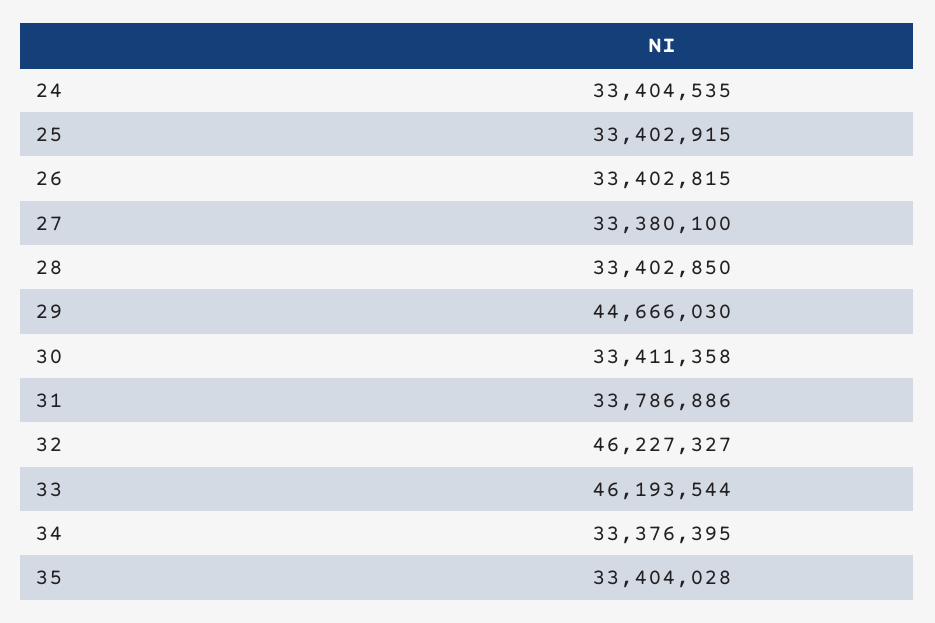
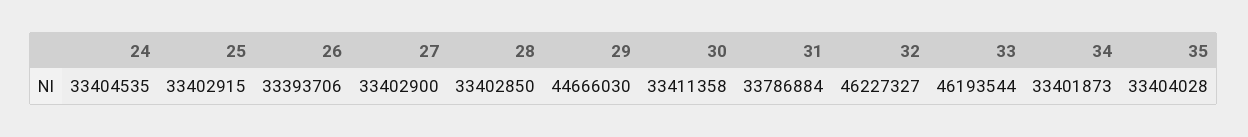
26: 33402815 -> 33393706
27: 33380100 -> 33402900
31: 33786886 -> 33786884
34: 33376395 -> 33401873

